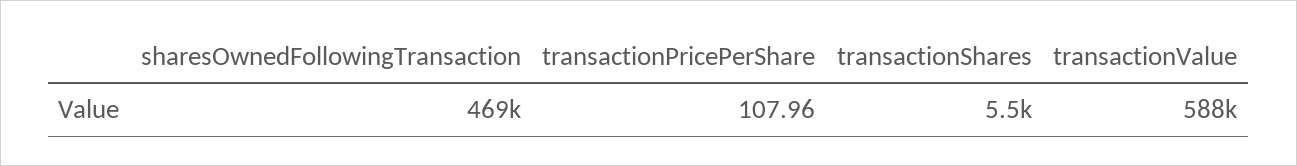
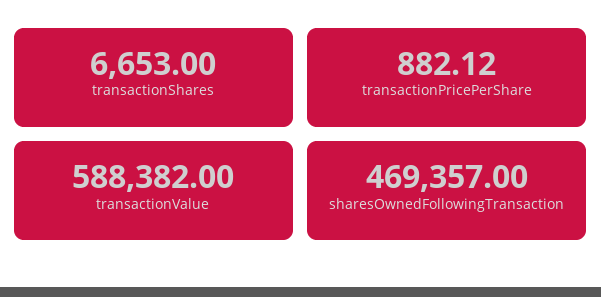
transactionPricePerShare: 107.96 -> 882.12
transactionShares: 5500 -> 6653

